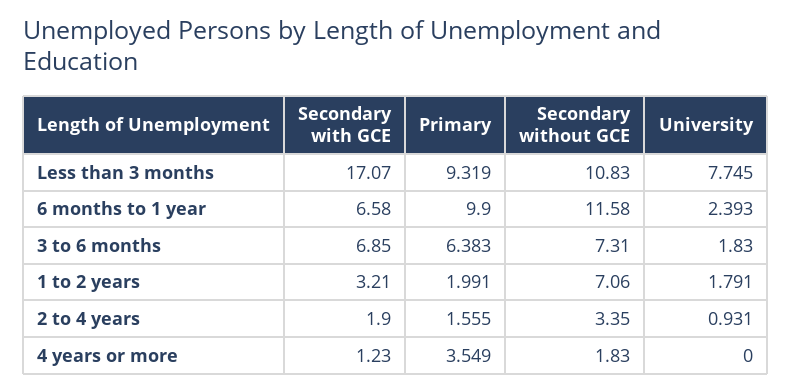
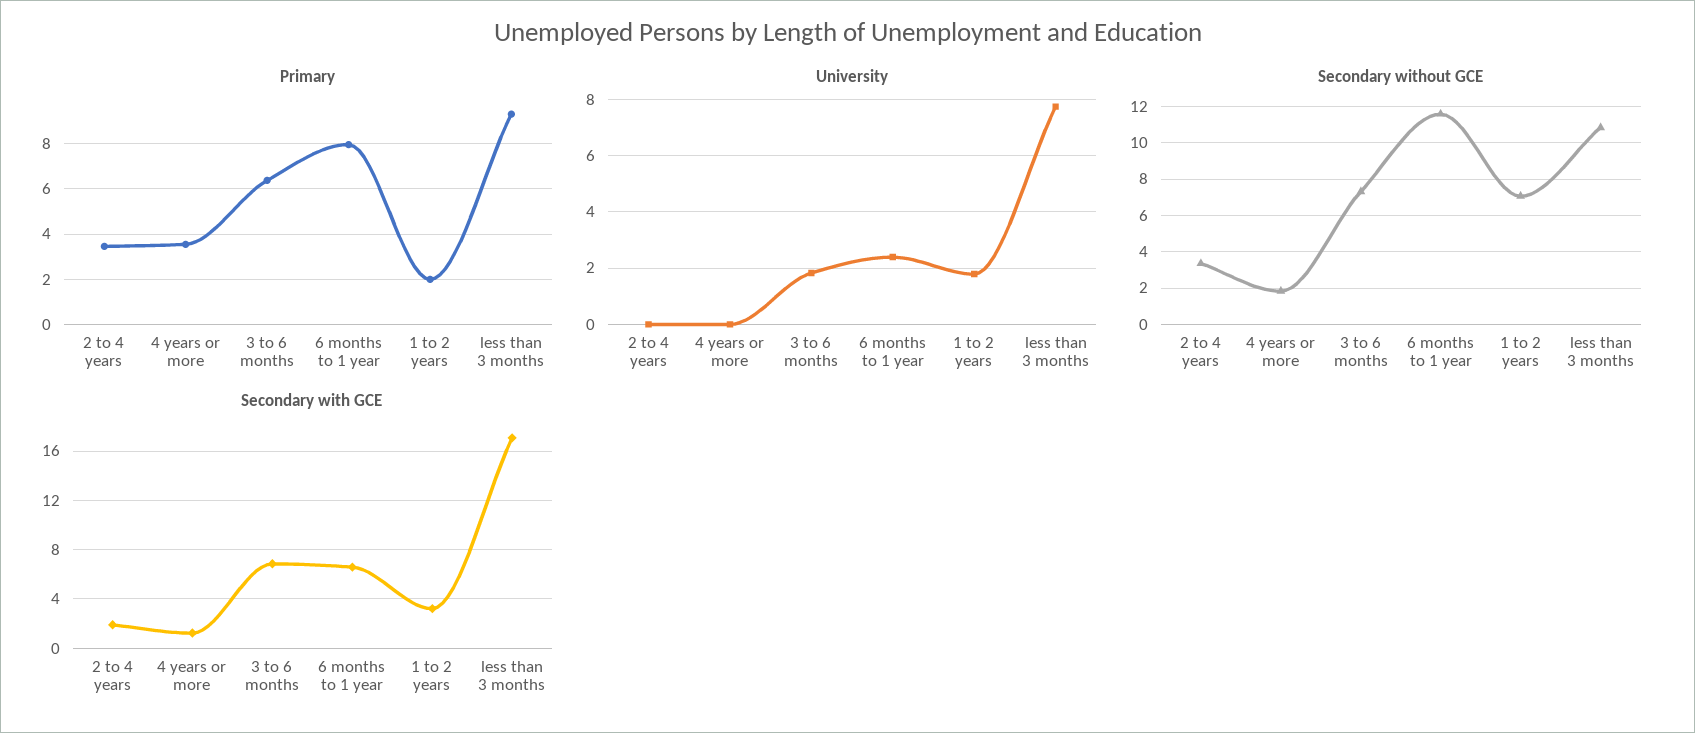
Primary, 6 months to 1 year: 9.9 -> 8
Primary, 2 to 4 years: 1.555 -> 3.5
University, 2 to 4 years: 0.931 -> 0

